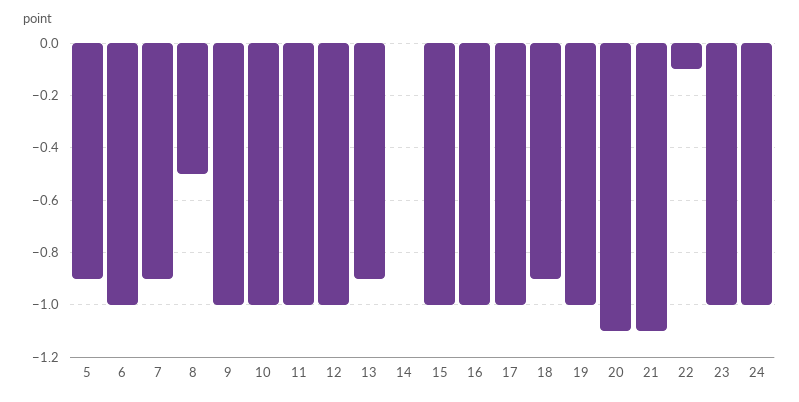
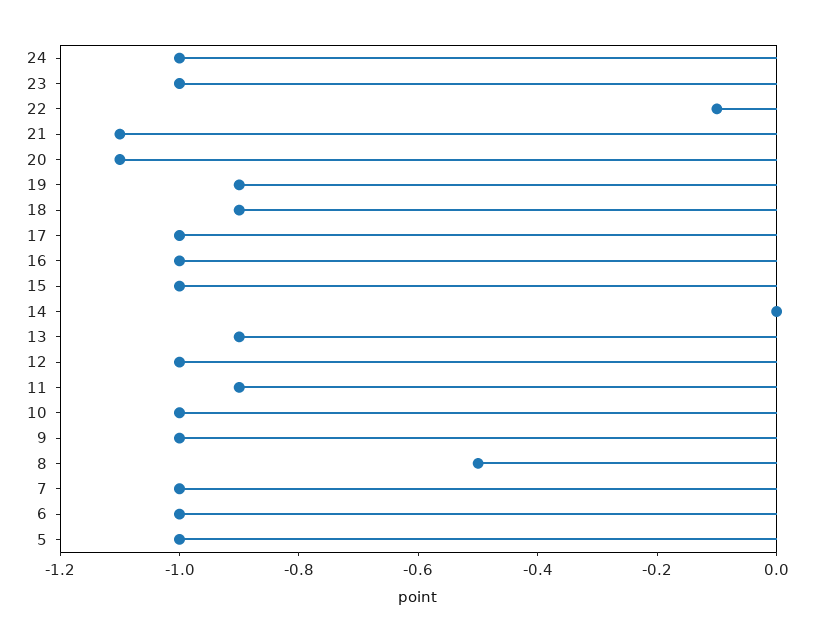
5: -0.9 -> -1
7: -0.9 -> -1
11: -1 -> -0.9
19: -1 -> -0.9

